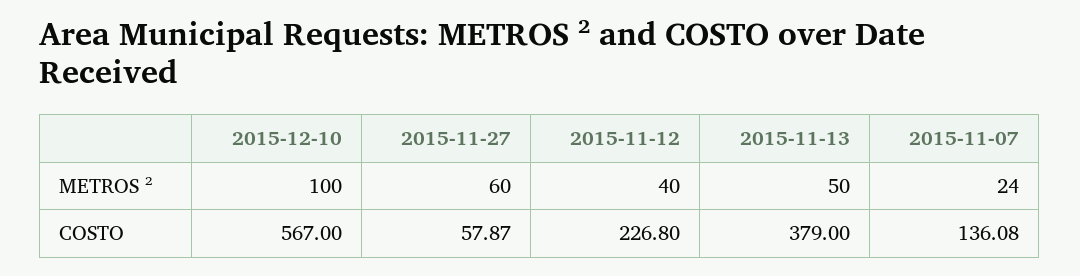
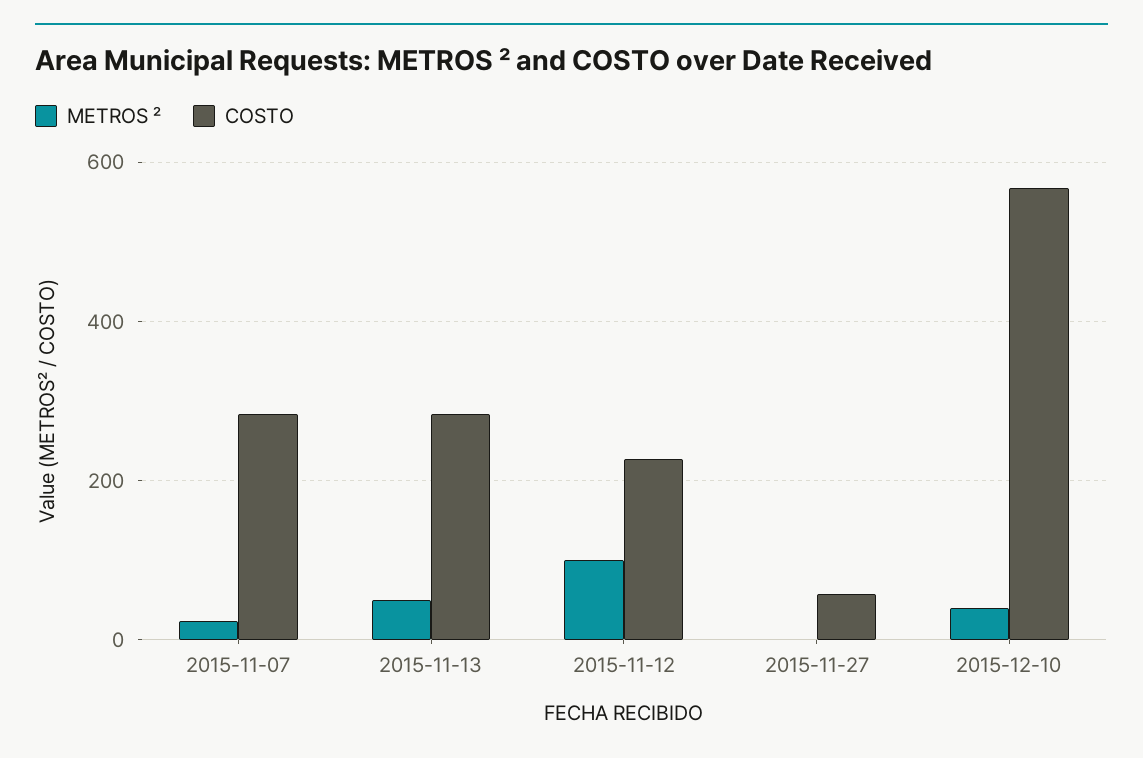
METROS ², 2015-12-10: 100 -> 40
METROS ², 2015-11-27: 60 -> 0
METROS ², 2015-11-12: 40 -> 100
COSTO, 2015-11-13: 379 -> 280
COSTO, 2015-11-07: 136.08 -> 280

